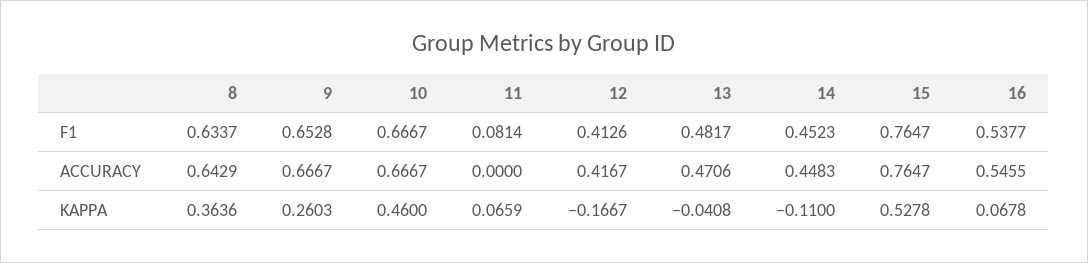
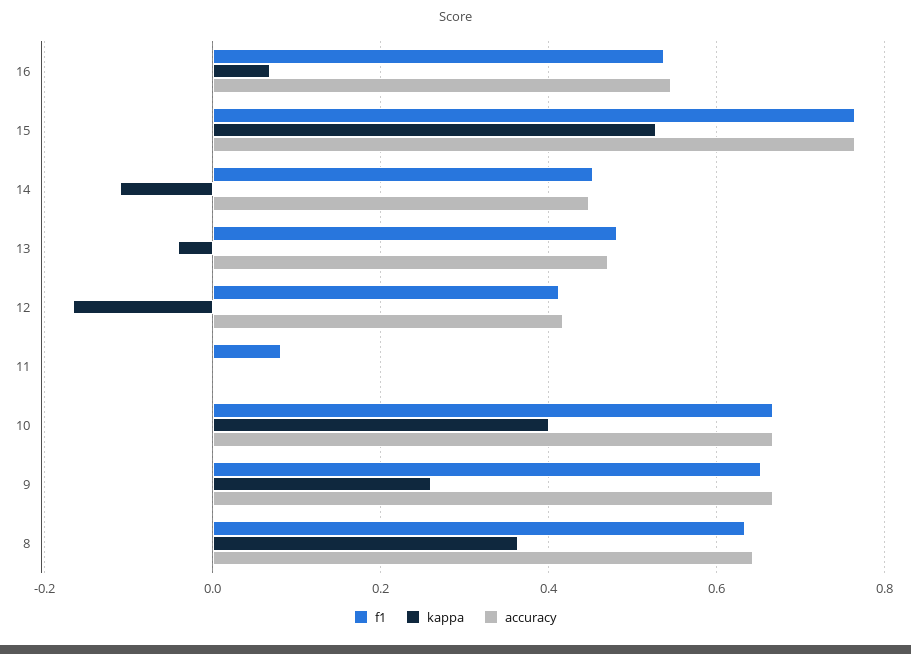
KAPPA, 10: 0.46 -> 0.4
KAPPA, 11: 0.0659 -> 0

